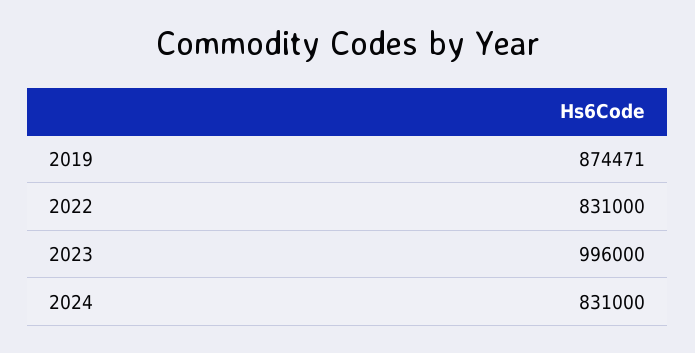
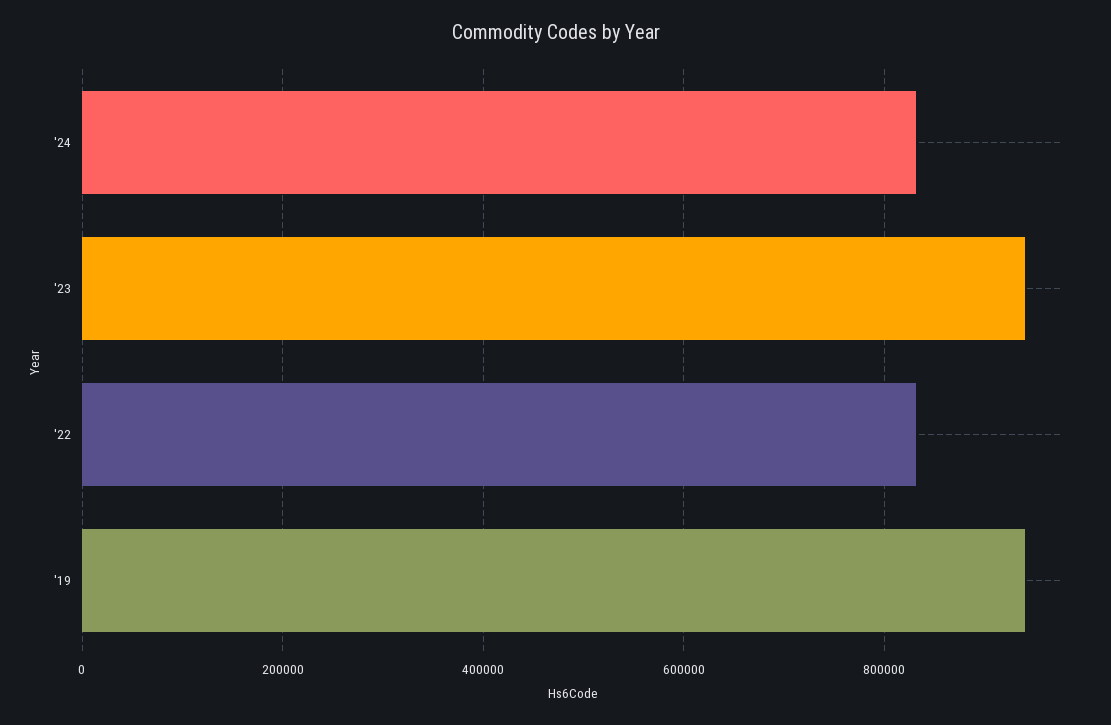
2019: 874471 -> 940000
2023: 996000 -> 940000

